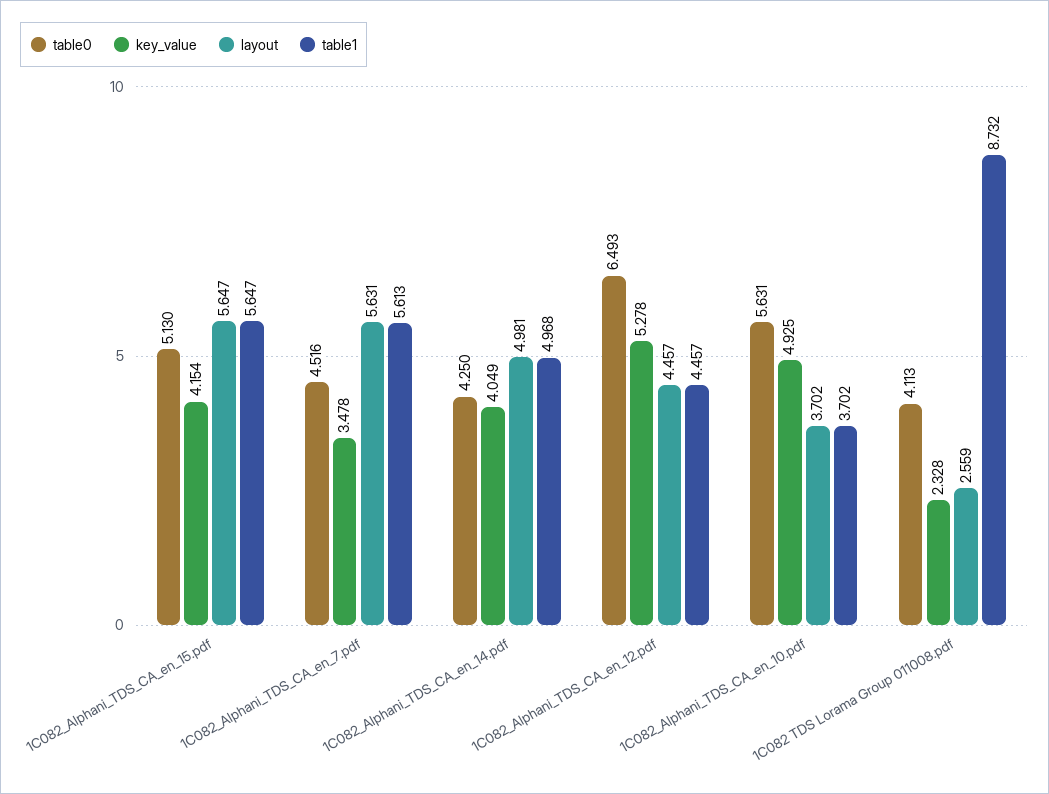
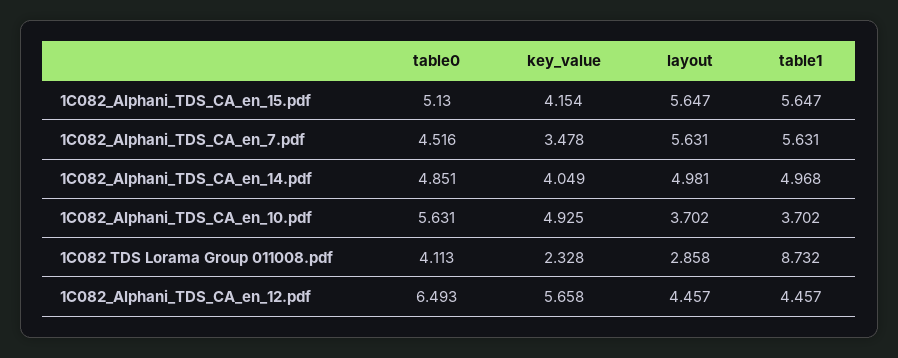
table1, 1C082_Alphani_TDS_CA_en_7.pdf: 5.613 -> 5.631
table0, 1C082_Alphani_TDS_CA_en_14.pdf: 4.25 -> 4.851
key_value, 1C082_Alphani_TDS_CA_en_12.pdf: 5.278 -> 5.658
layout, 1C082 TDS Lorama Group 011008.pdf: 2.559 -> 2.858

